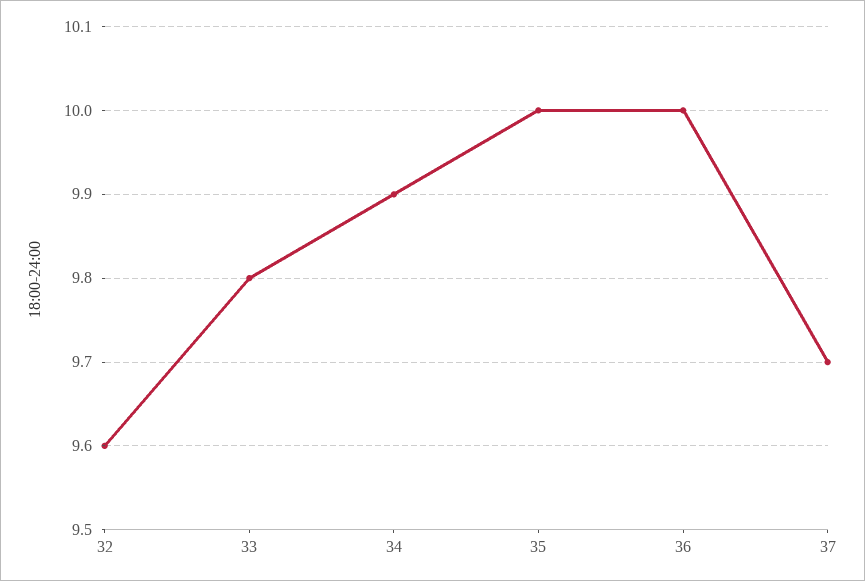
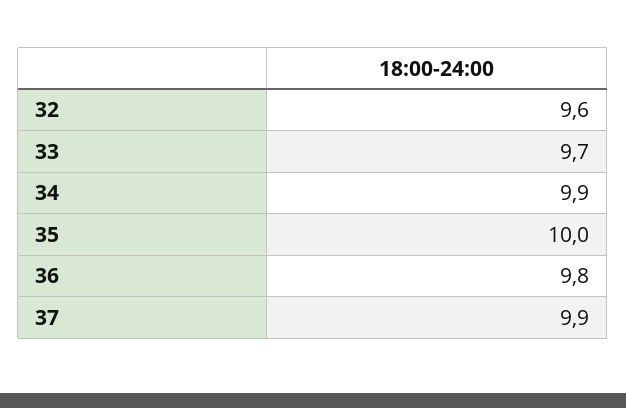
33: 9.8 -> 9.7
36: 10 -> 9.8
37: 9.7 -> 9.9

